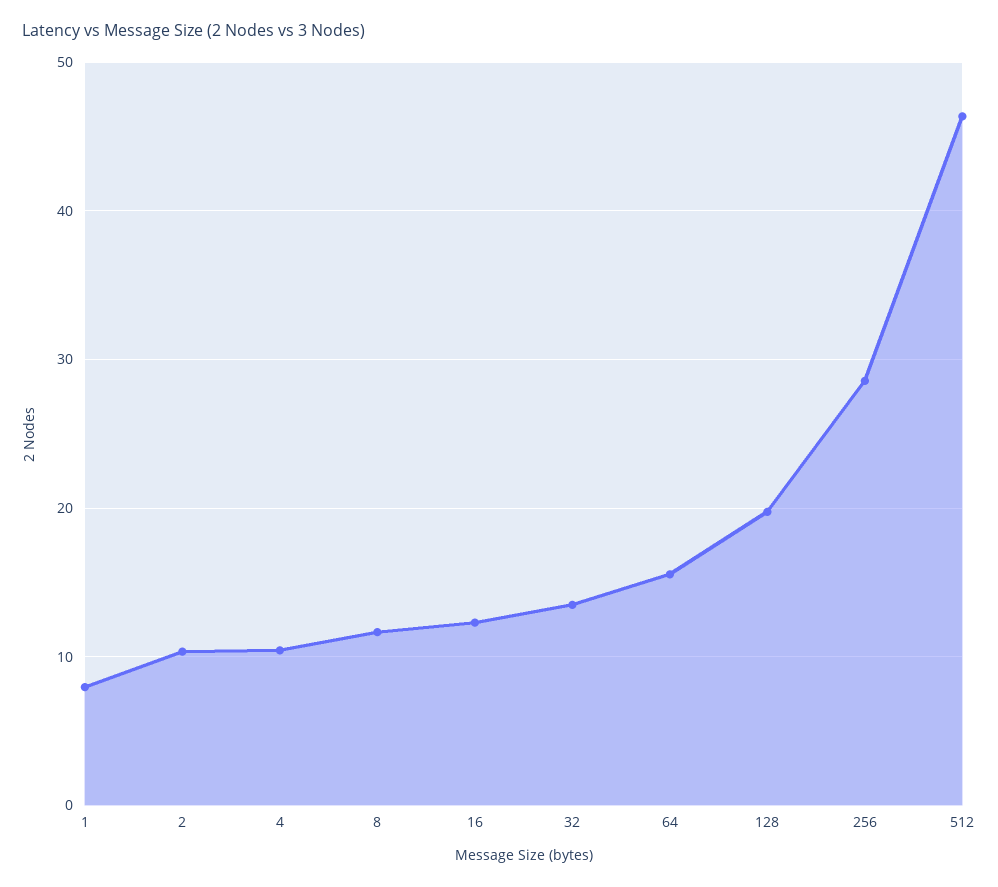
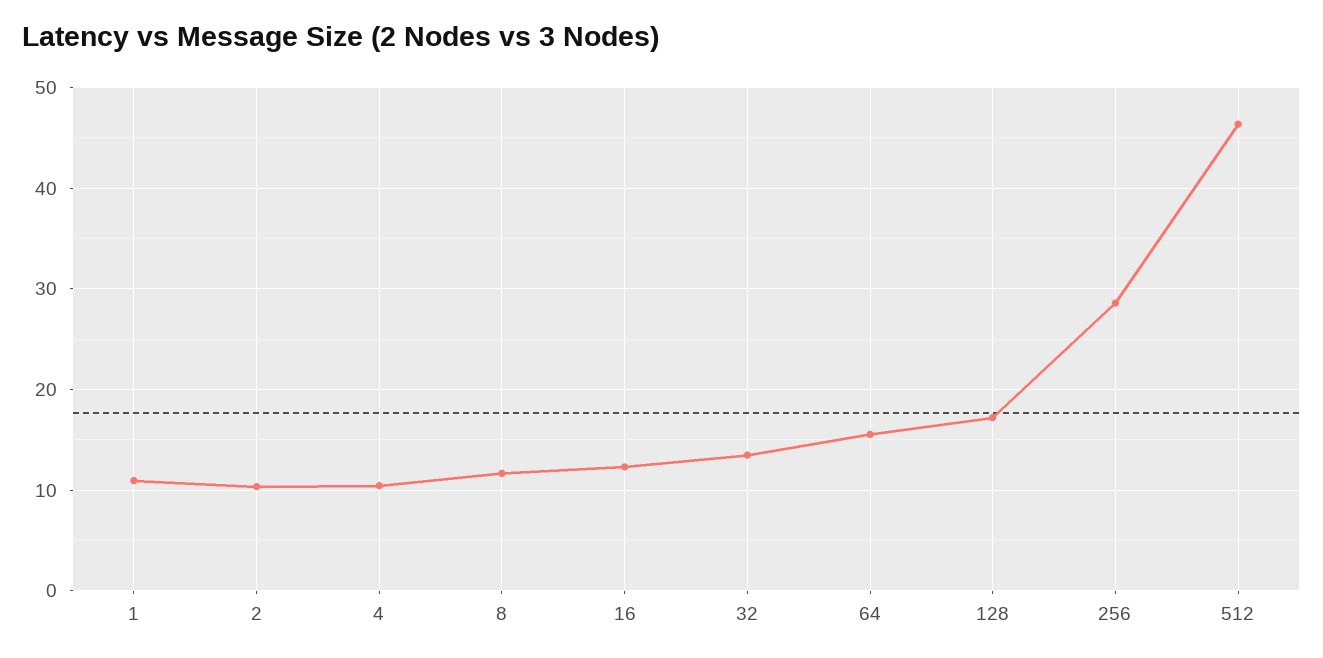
1: 8 -> 11
128: 20 -> 17

